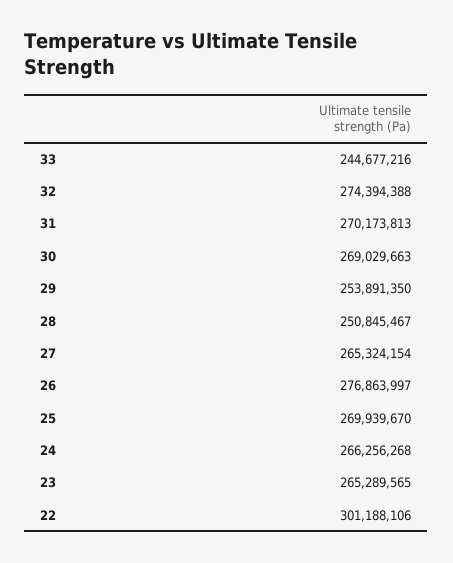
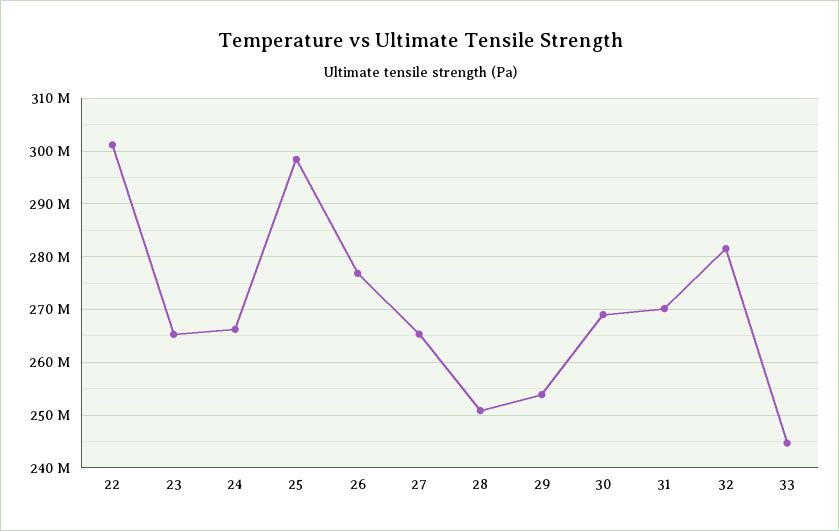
32: 274394388 -> 282000000
25: 269939670 -> 298000000

